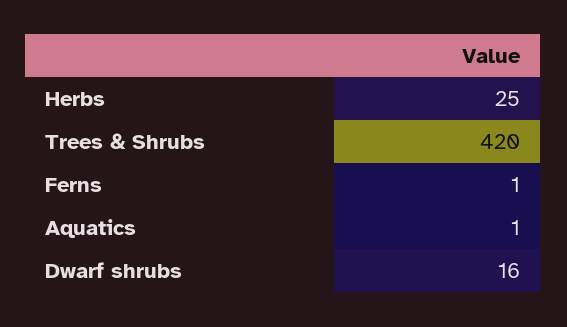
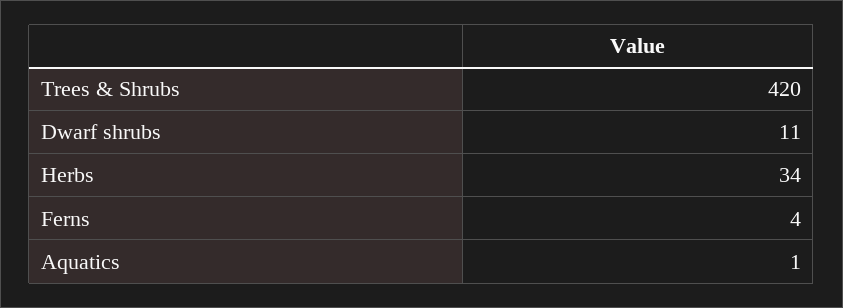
Herbs: 25 -> 34
Ferns: 1 -> 4
Dwarf shrubs: 16 -> 11

